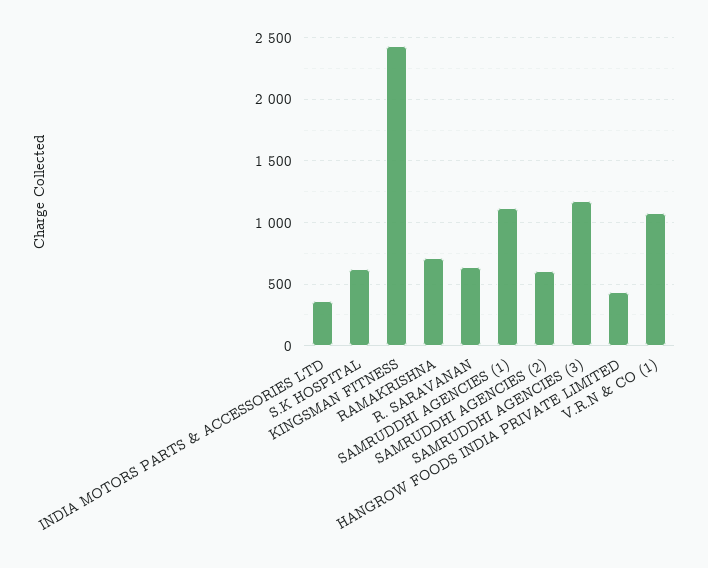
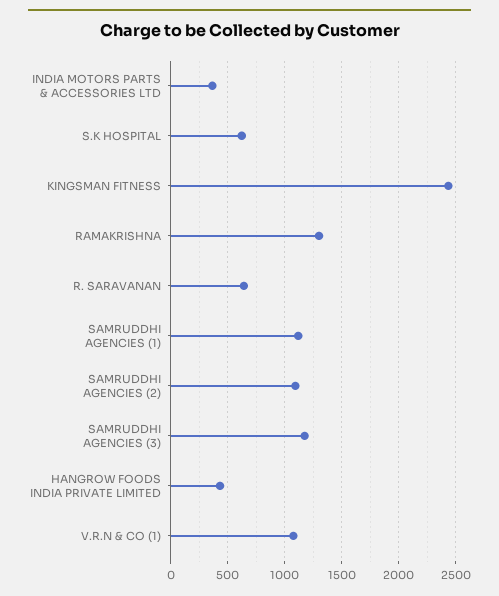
RAMAKRISHNA: 700 -> 1300
SAMRUDDHI AGENCIES (2): 600 -> 1100

